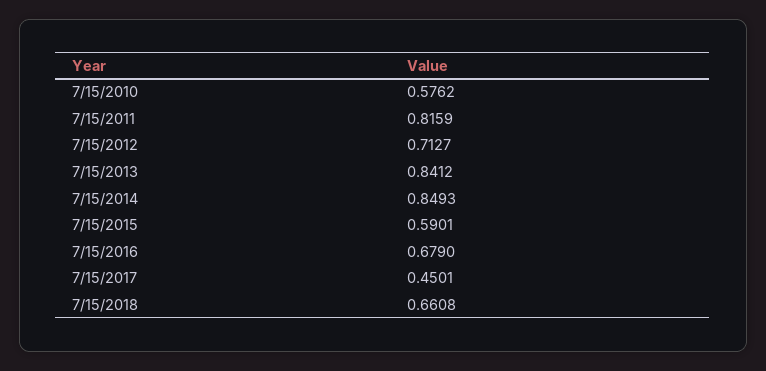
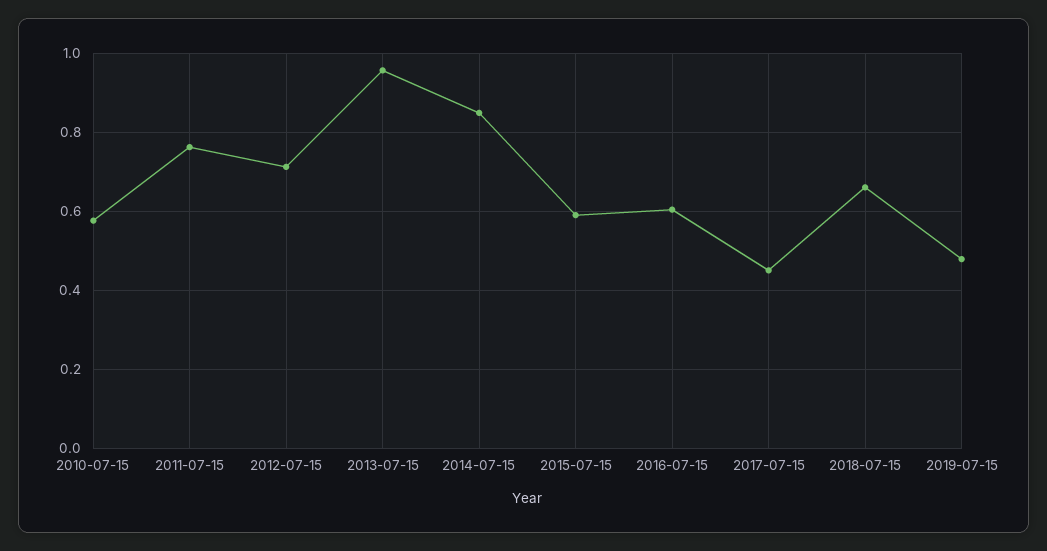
7/15/2011: 0.8159 -> 0.76
7/15/2013: 0.8412 -> 0.96
7/15/2016: 0.679 -> 0.6
2019-07-15: none -> 0.48

